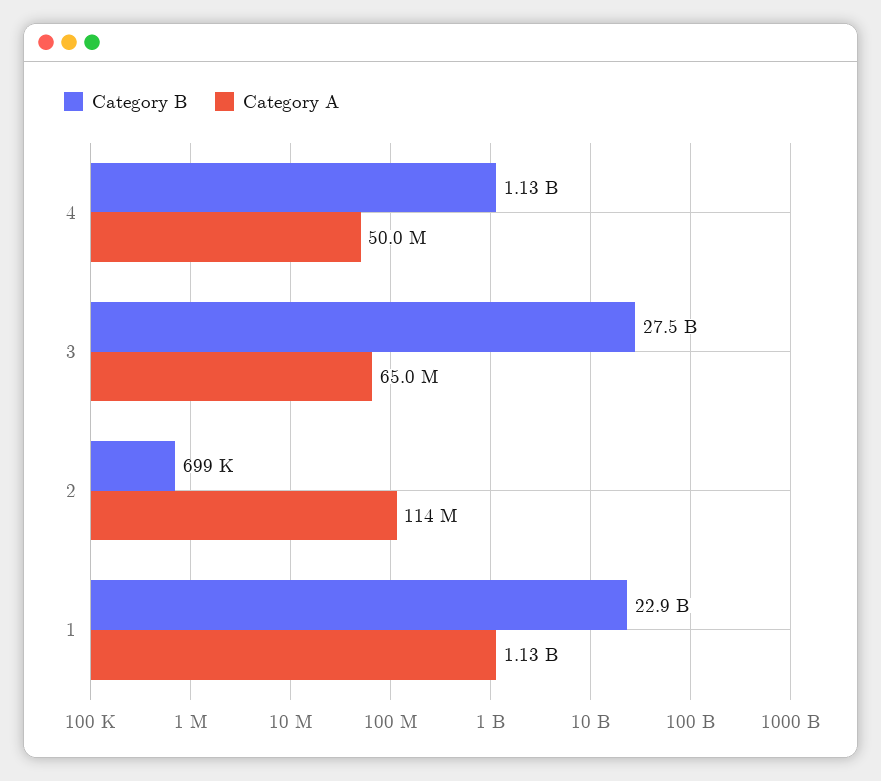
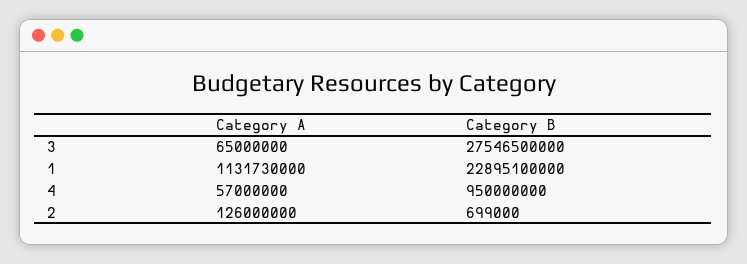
Category B, 4: 1130000000 -> 950000000
Category A, 4: 50000000 -> 57000000
Category A, 2: 114000000 -> 126000000

